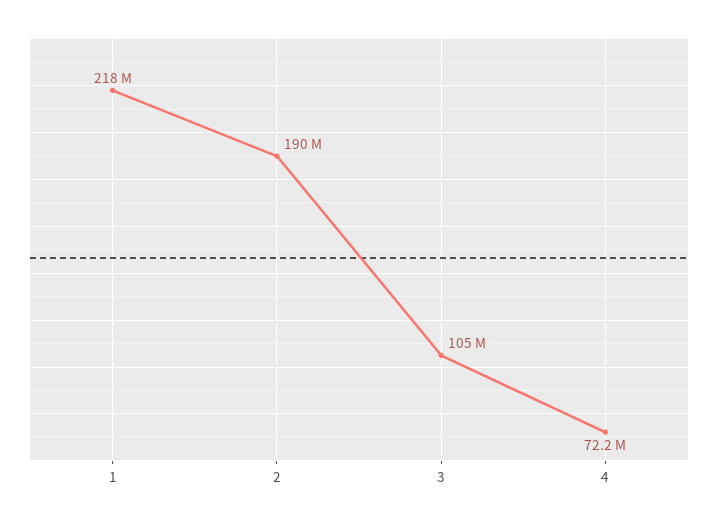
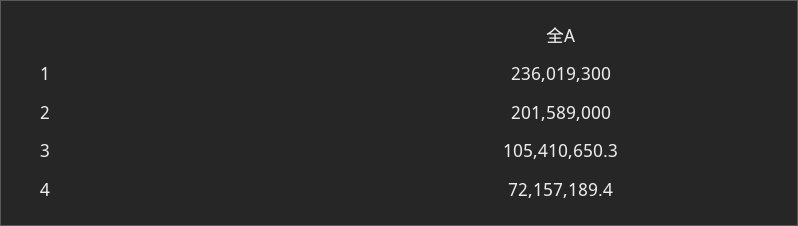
1: 218000000 -> 236019300
2: 190000000 -> 201589000

